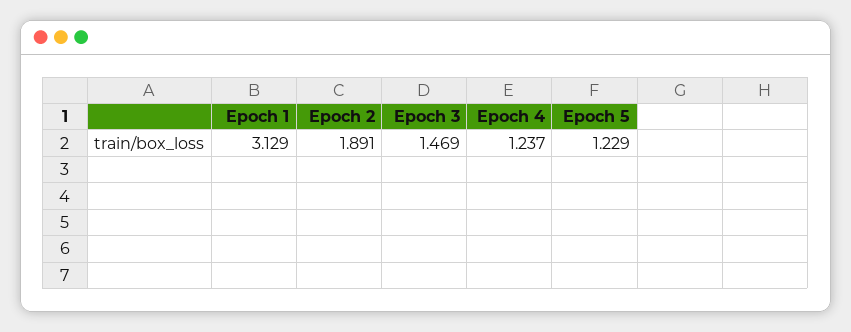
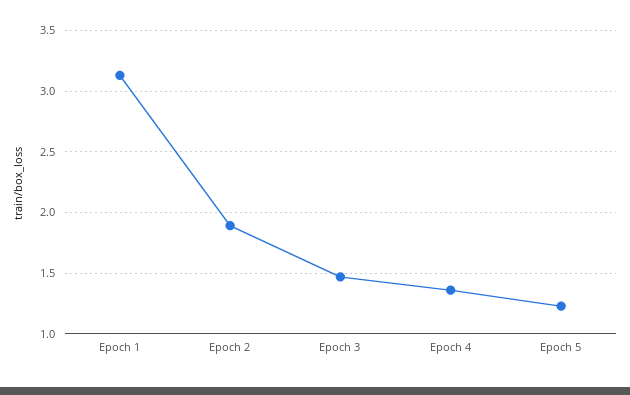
Epoch 4: 1.237 -> 1.35

